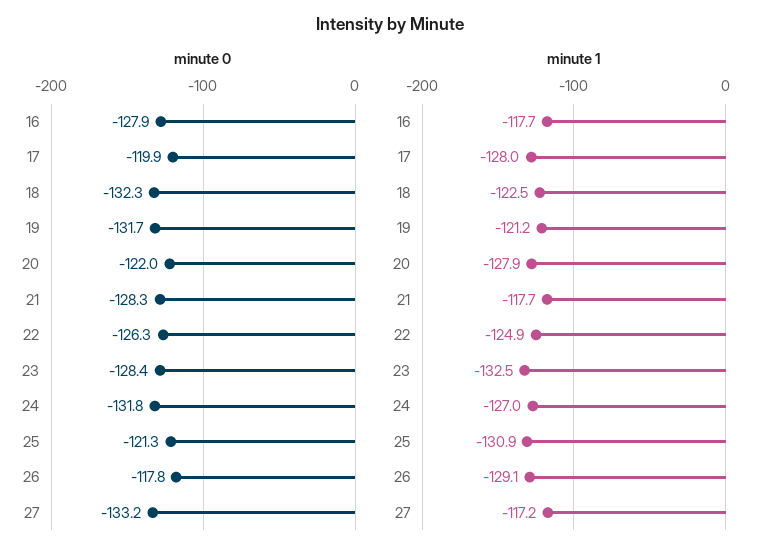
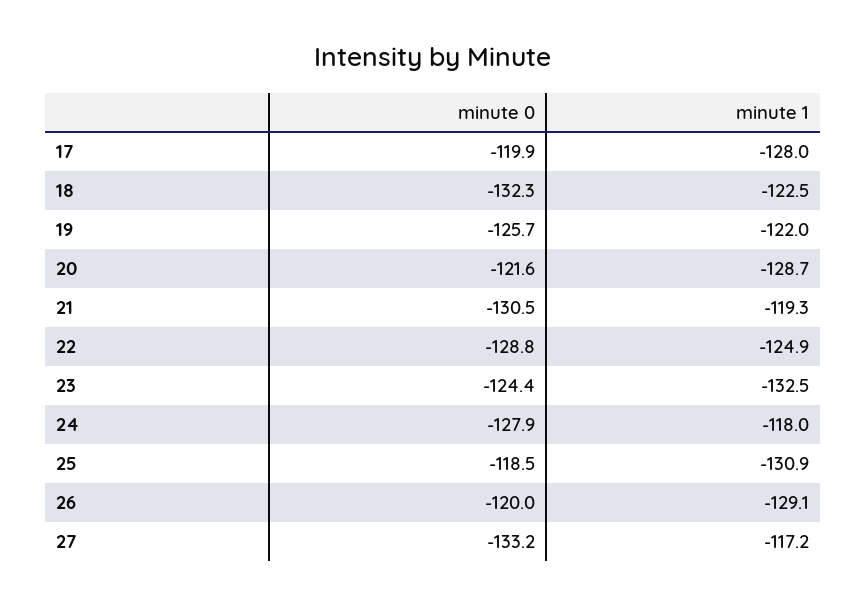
minute 0, 16: -127.9 -> none
minute 0, 19: -131.7 -> -125.7
minute 0, 20: -122 -> -121.6
minute 0, 21: -128.3 -> -130.5
minute 0, 22: -126.3 -> -128.8
minute 0, 23: -128.4 -> -124.4
minute 0, 24: -131.8 -> -127.9
minute 0, 25: -121.3 -> -118.5
minute 0, 26: -117.8 -> -120
minute 1, 16: -117.7 -> none
minute 1, 19: -121.2 -> -122
minute 1, 20: -127.9 -> -128.7
minute 1, 21: -117.7 -> -119.3
minute 1, 24: -127 -> -118

